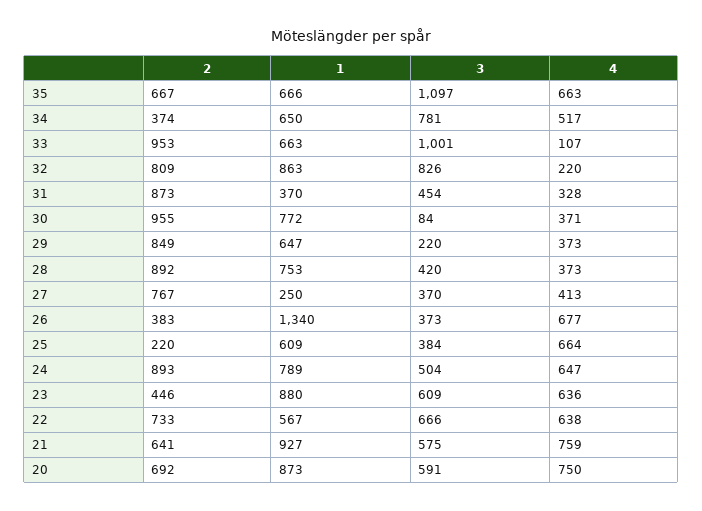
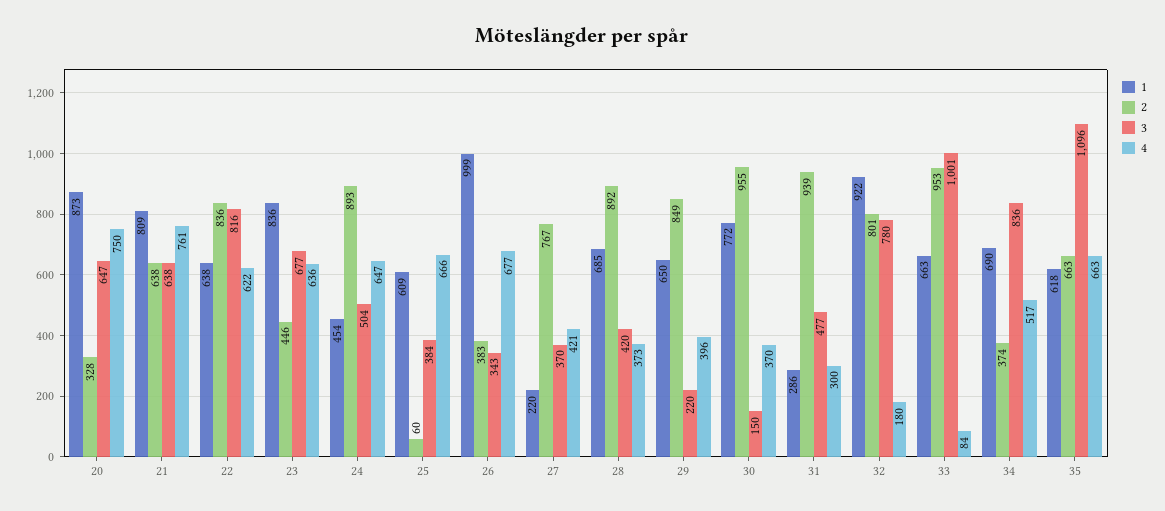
2, 35: 667 -> 663
1, 35: 666 -> 618
3, 35: 1097 -> 1096
1, 34: 650 -> 690
3, 34: 781 -> 836
4, 33: 107 -> 84
2, 32: 809 -> 801
1, 32: 863 -> 922
3, 32: 826 -> 780
4, 32: 220 -> 180
2, 31: 873 -> 939
1, 31: 370 -> 286
3, 31: 454 -> 477
4, 31: 328 -> 300
3, 30: 84 -> 150
4, 30: 371 -> 370
1, 29: 647 -> 650
4, 29: 373 -> 396
1, 28: 753 -> 685
1, 27: 250 -> 220
4, 27: 413 -> 421
1, 26: 1340 -> 999
3, 26: 373 -> 343
2, 25: 220 -> 60
4, 25: 664 -> 666
1, 24: 789 -> 454
1, 23: 880 -> 836
3, 23: 609 -> 677
2, 22: 733 -> 836
1, 22: 567 -> 638
3, 22: 666 -> 816
4, 22: 638 -> 622
2, 21: 641 -> 638
1, 21: 927 -> 809
3, 21: 575 -> 638
4, 21: 759 -> 761
2, 20: 692 -> 328
3, 20: 591 -> 647

